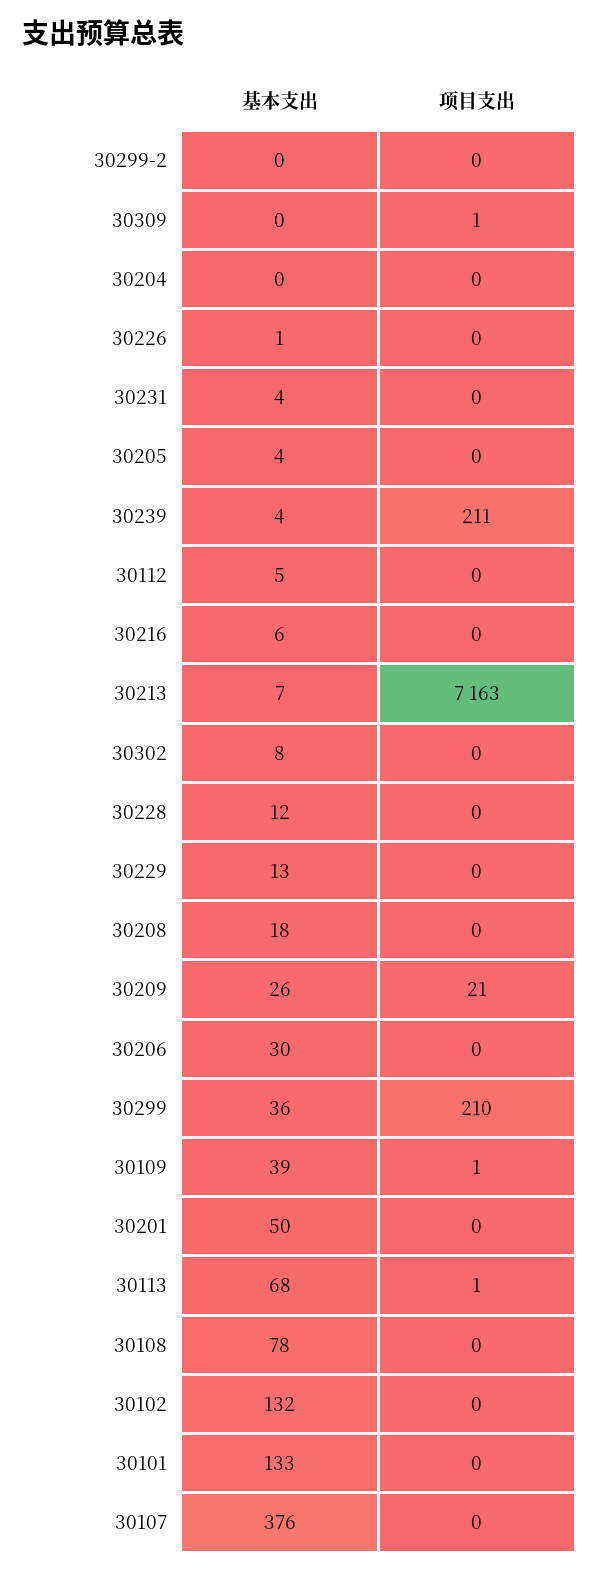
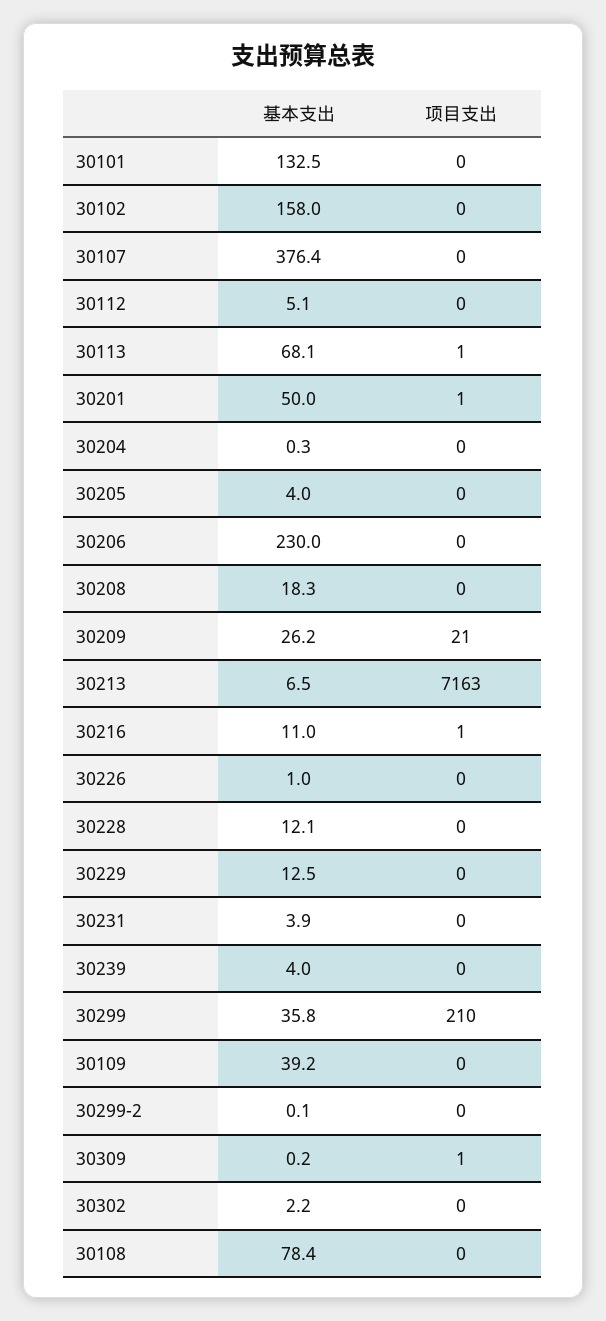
项目支出, 30239: 211 -> 0
基本支出, 30216: 6 -> 11
项目支出, 30216: 0 -> 1
基本支出, 30302: 8 -> 2.2
基本支出, 30206: 30 -> 230
项目支出, 30109: 1 -> 0
项目支出, 30201: 0 -> 1
基本支出, 30102: 132 -> 158

